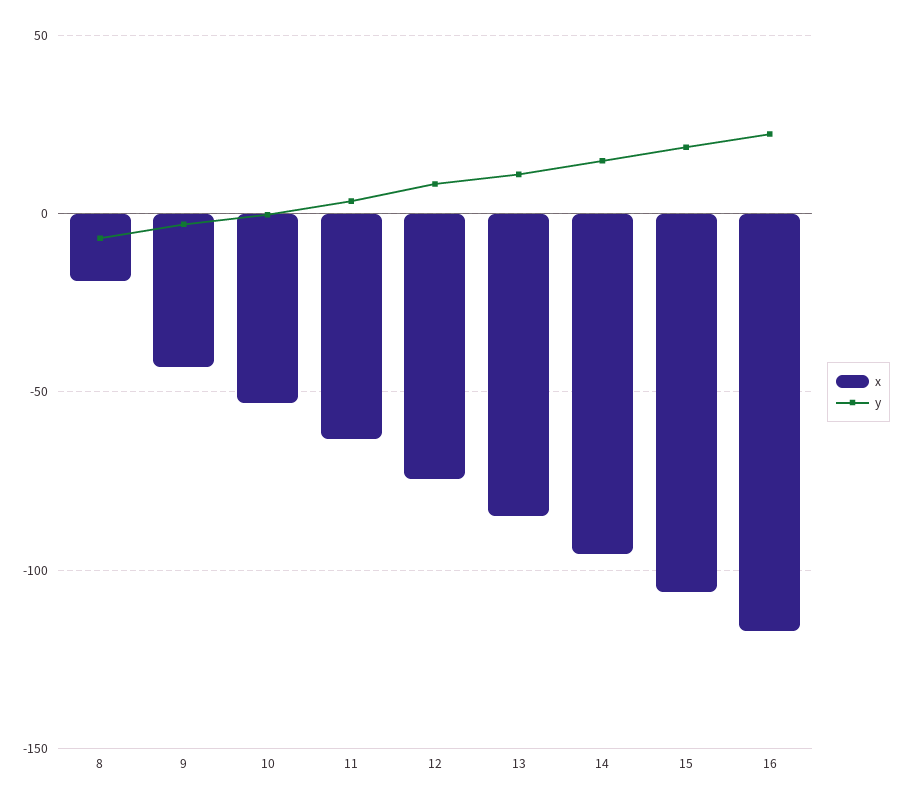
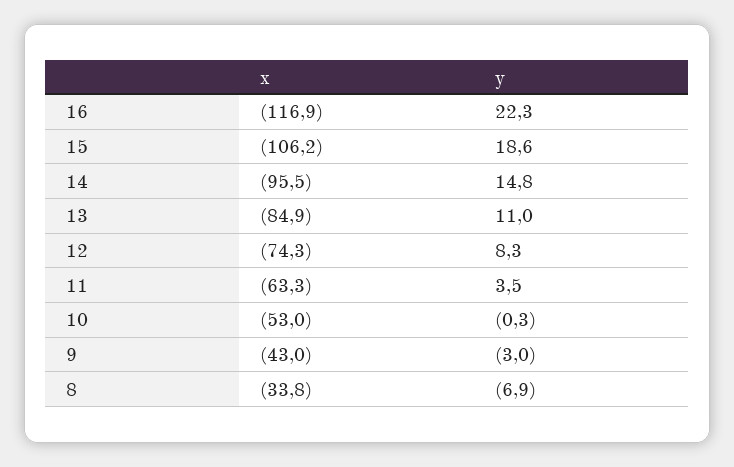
x, 8: -20 -> -33.8

